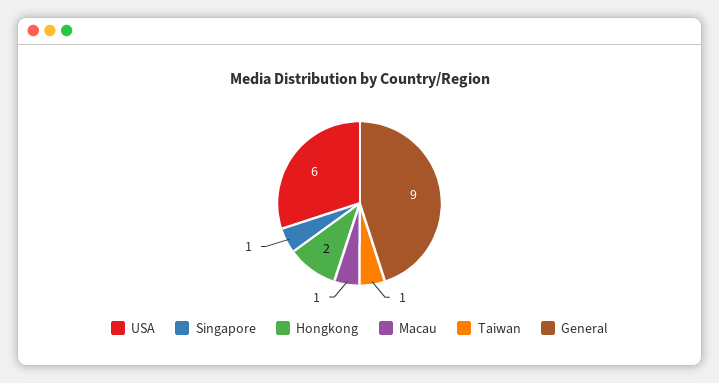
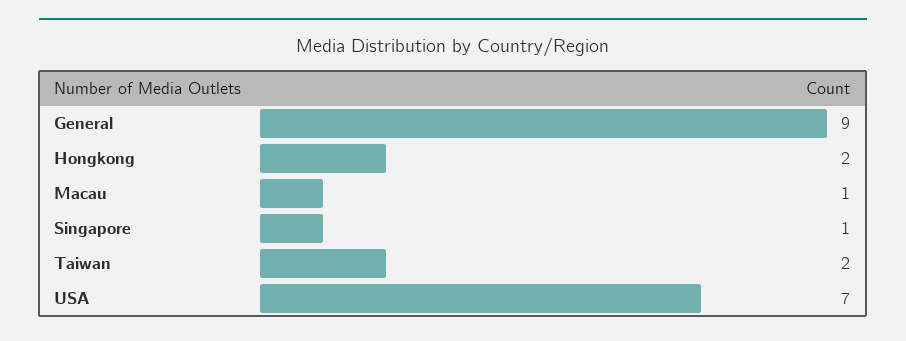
USA: 6 -> 7
Taiwan: 1 -> 2

